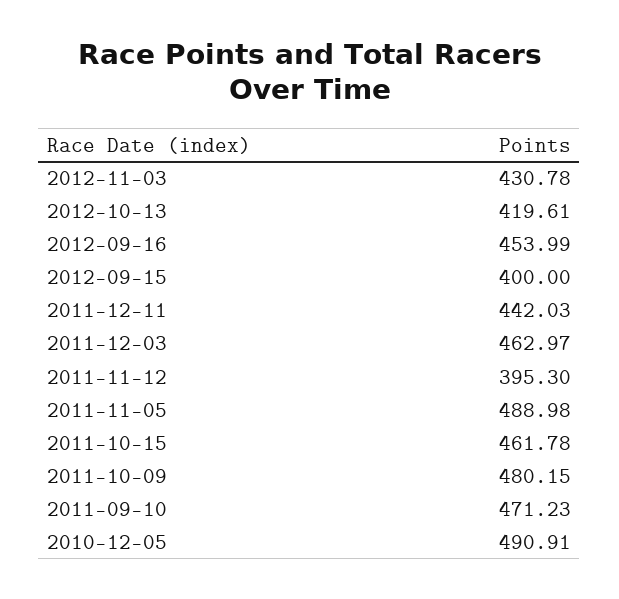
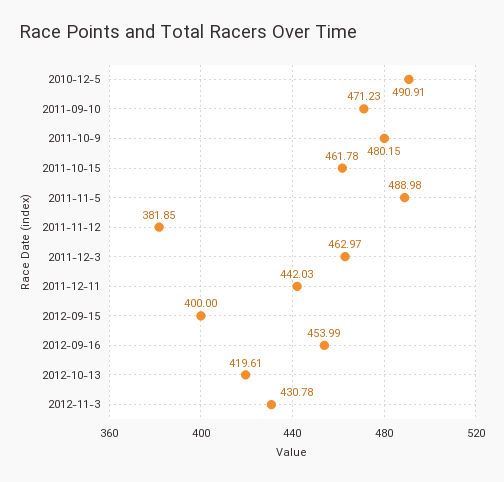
2011-11-12: 395.3 -> 381.85

